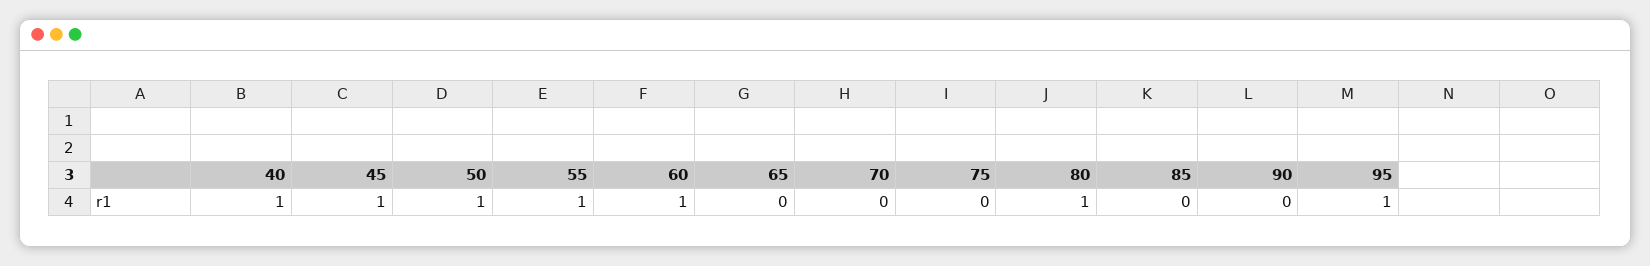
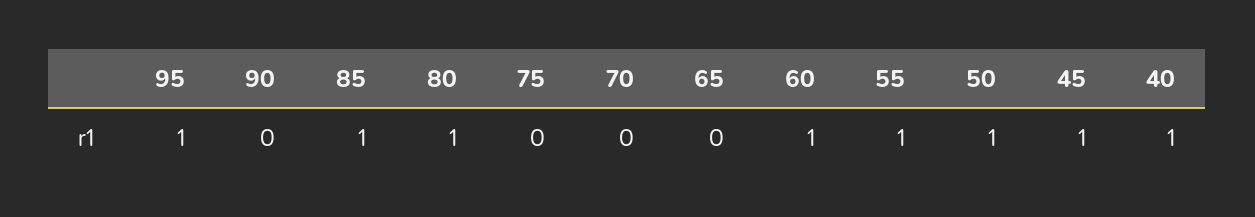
85: 0 -> 1

